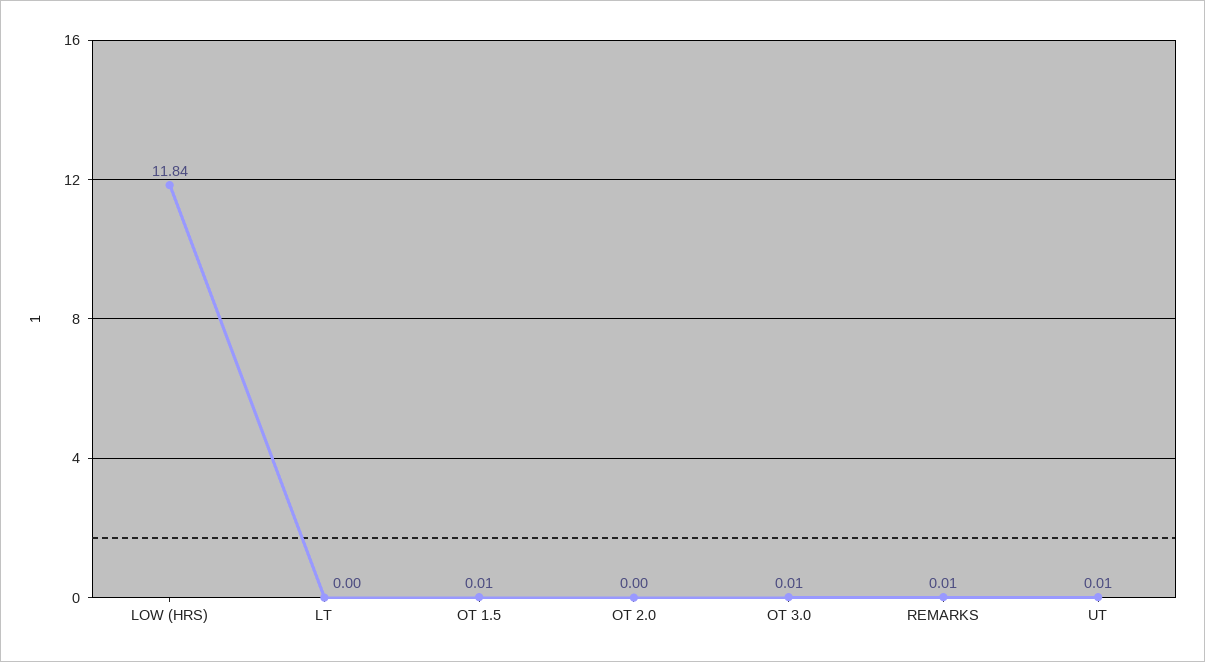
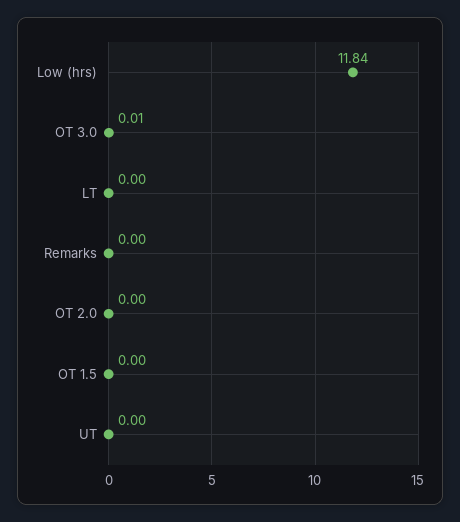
OT 1.5: 0.01 -> 0
REMARKS: 0.01 -> 0
UT: 0.01 -> 0

